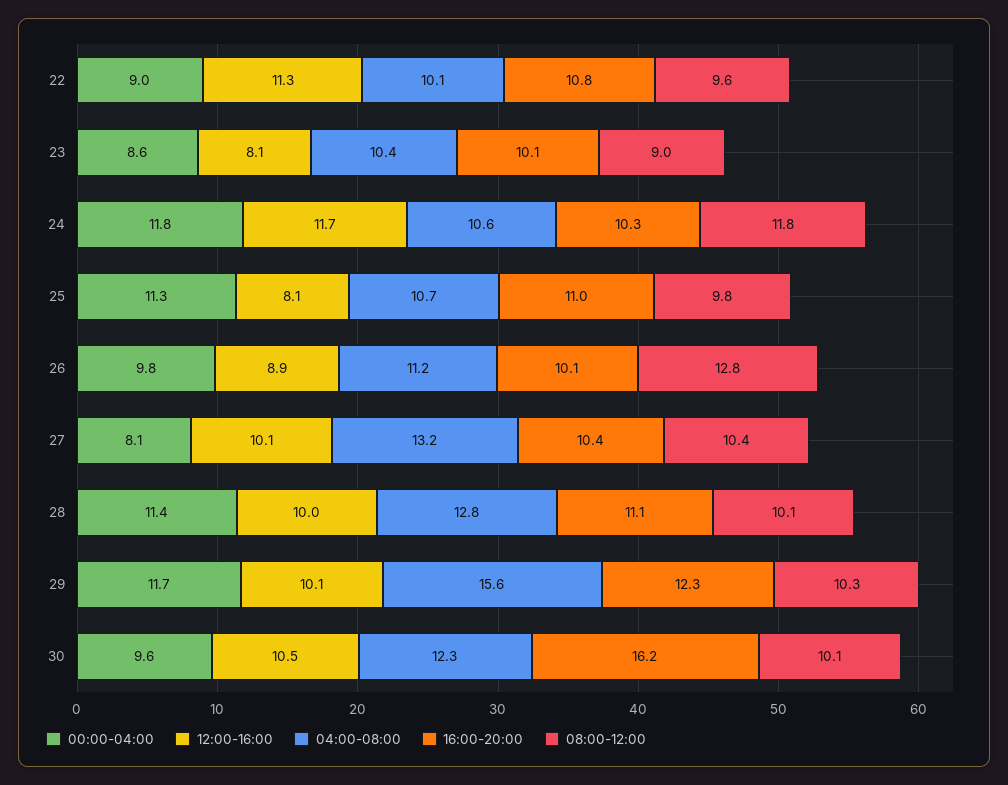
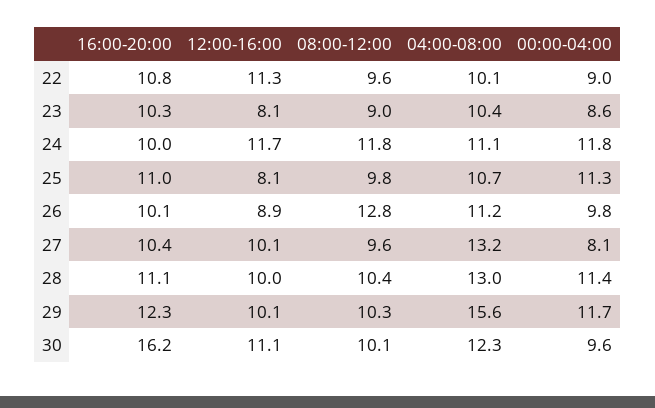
16:00-20:00, 23: 10.1 -> 10.3
04:00-08:00, 24: 10.6 -> 11.1
16:00-20:00, 24: 10.3 -> 10
08:00-12:00, 27: 10.4 -> 9.6
04:00-08:00, 28: 12.8 -> 13
08:00-12:00, 28: 10.1 -> 10.4
12:00-16:00, 30: 10.5 -> 11.1

